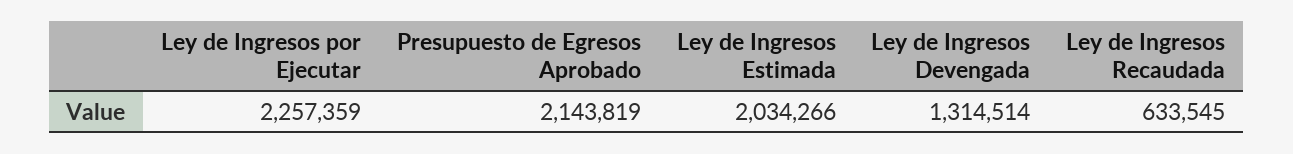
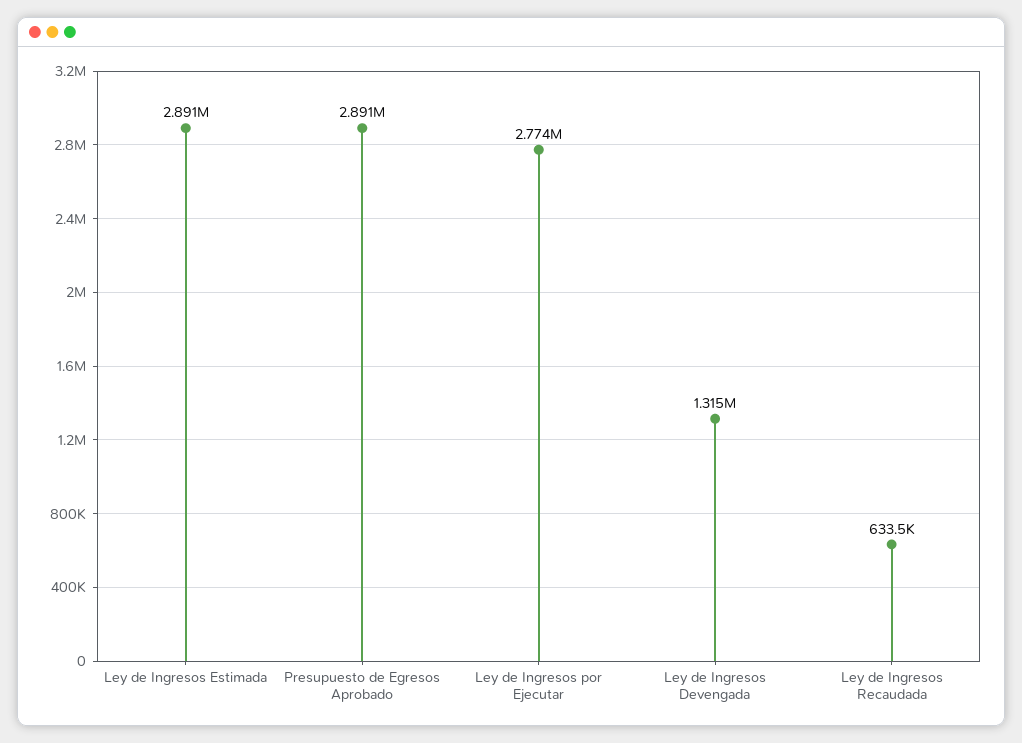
Ley de Ingresos por Ejecutar: 2257359 -> 2774000
Presupuesto de Egresos Aprobado: 2143819 -> 2891000
Ley de Ingresos Estimada: 2034266 -> 2891000

